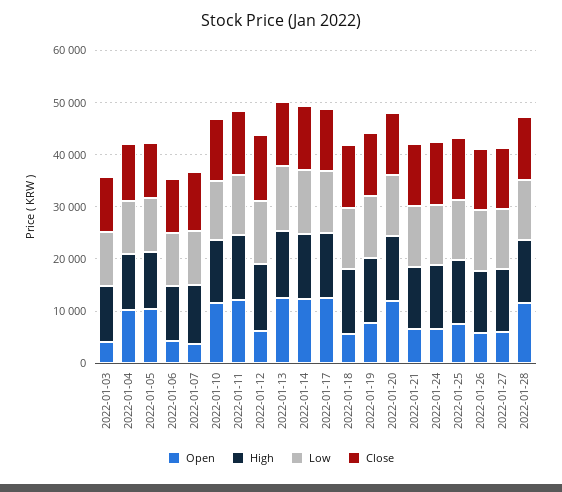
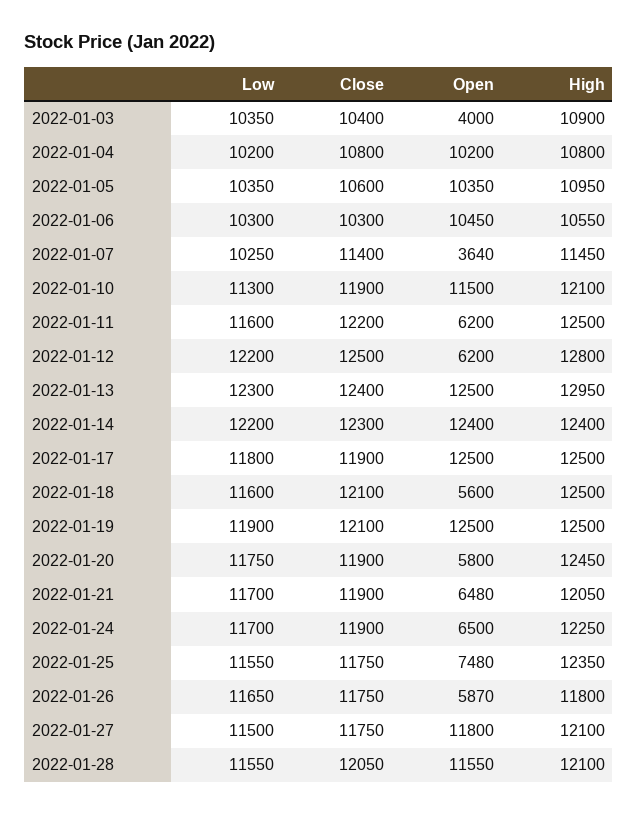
Open, 2022-01-06: 4000 -> 10450
Open, 2022-01-11: 12000 -> 6200
Open, 2022-01-19: 8000 -> 12500
Open, 2022-01-20: 12000 -> 5800
Open, 2022-01-27: 6000 -> 11800

